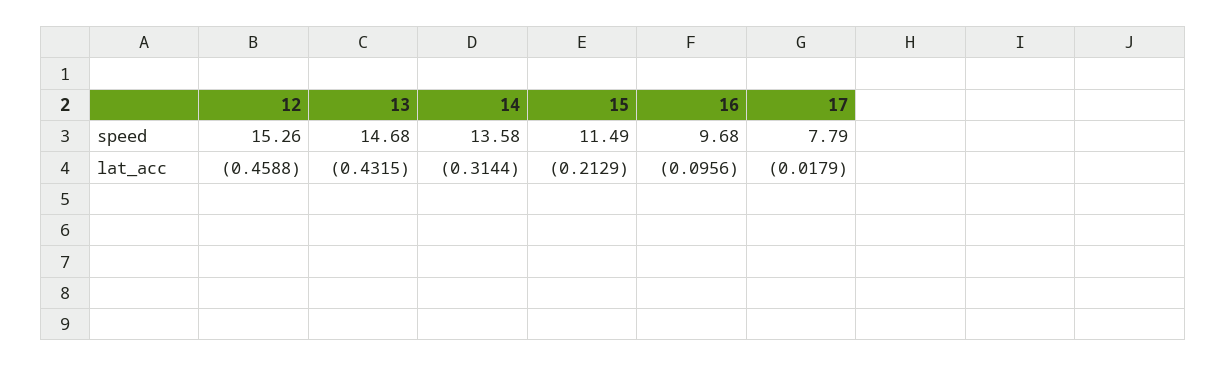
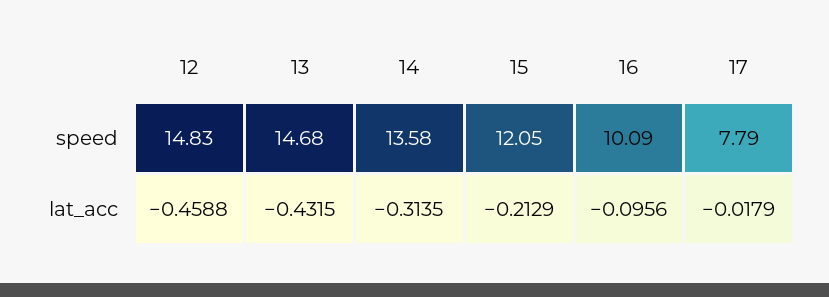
12, speed: 15.26 -> 14.83
15, speed: 11.49 -> 12.05
16, speed: 9.68 -> 10.09
14, lat_acc: -0.3144 -> -0.3135

